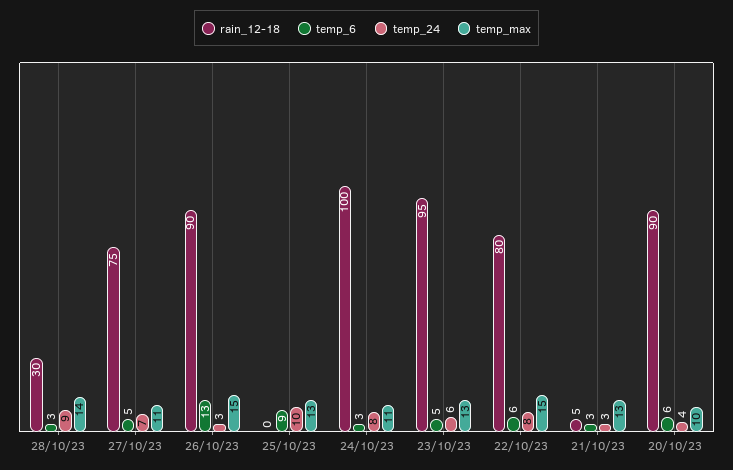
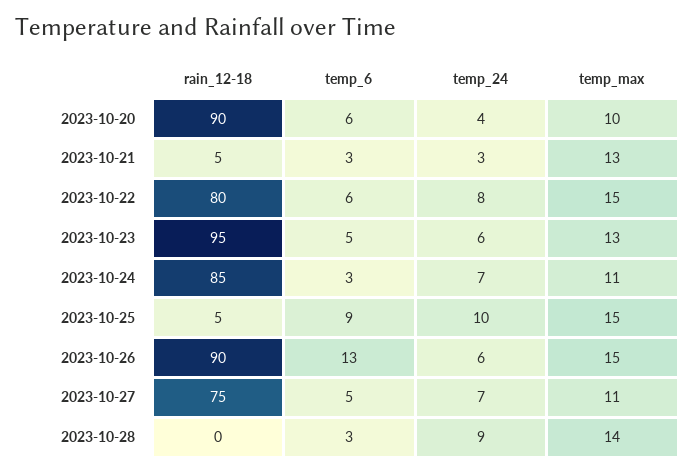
rain_12-18, 28/10/23: 30 -> 0
temp_24, 26/10/23: 3 -> 6
rain_12-18, 25/10/23: 0 -> 5
temp_max, 25/10/23: 13 -> 15
rain_12-18, 24/10/23: 100 -> 85
temp_24, 24/10/23: 8 -> 7

